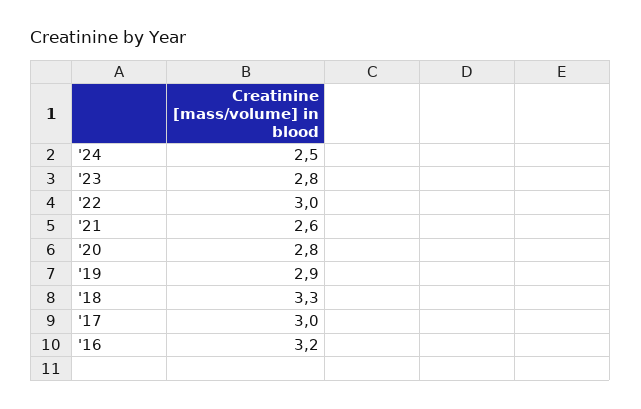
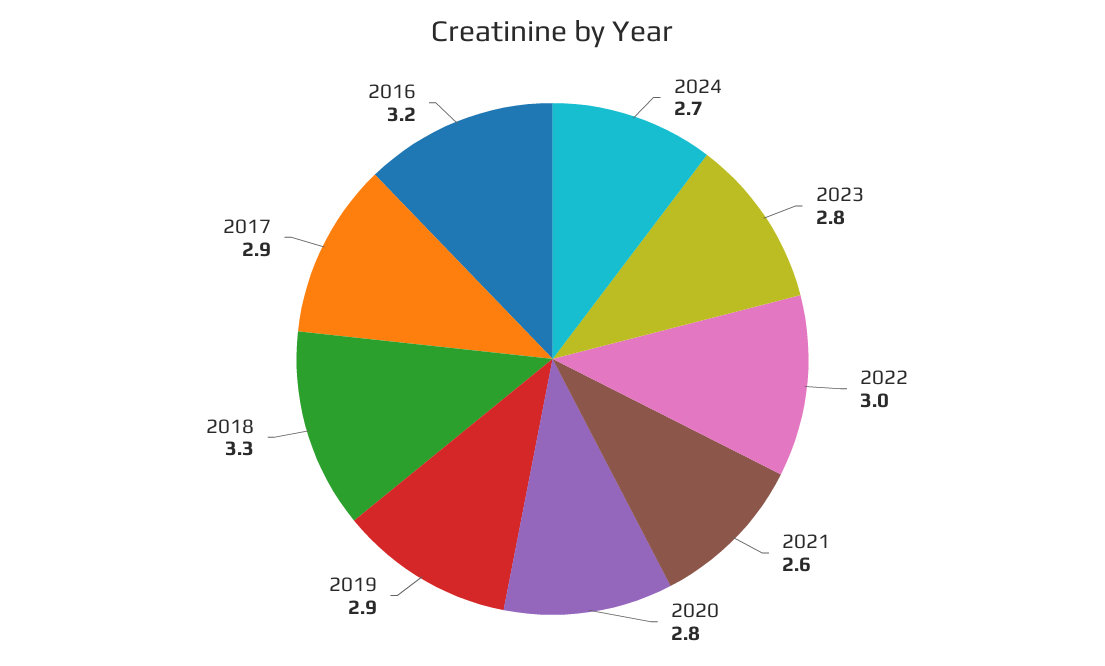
'24: 2.5 -> 2.7
'17: 3 -> 2.9

